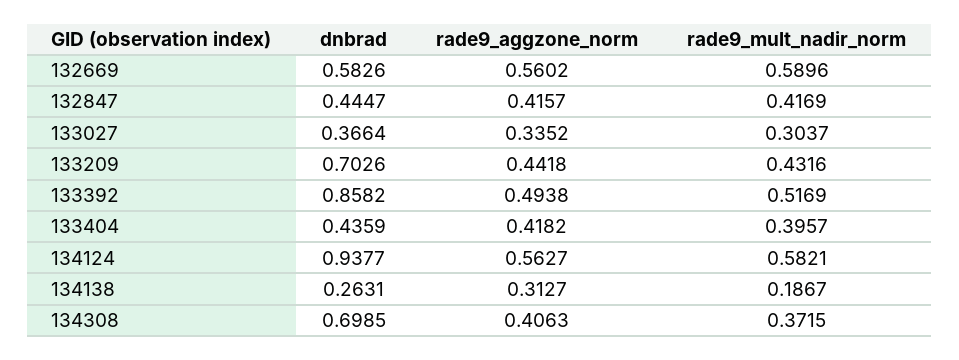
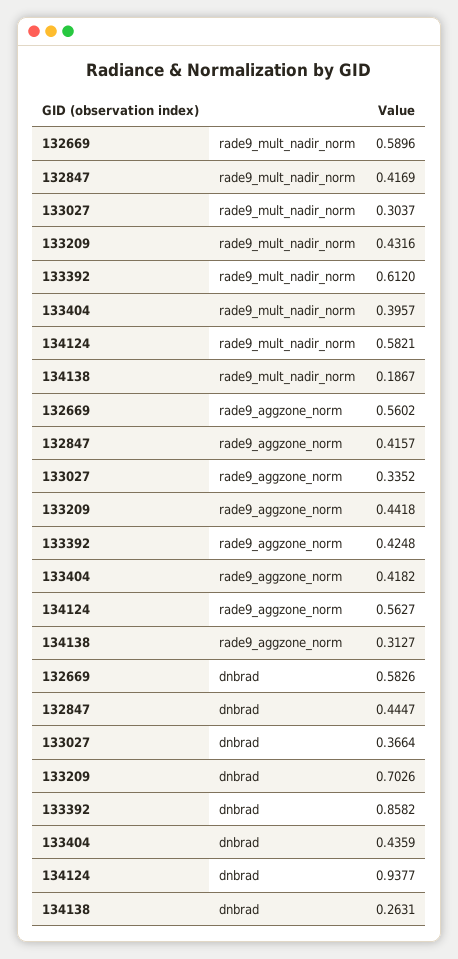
rade9_aggzone_norm, 133392: 0.4938 -> 0.4248
rade9_mult_nadir_norm, 133392: 0.5169 -> 0.612
dnbrad, 134308: 0.6985 -> none
rade9_aggzone_norm, 134308: 0.4063 -> none
rade9_mult_nadir_norm, 134308: 0.3715 -> none

